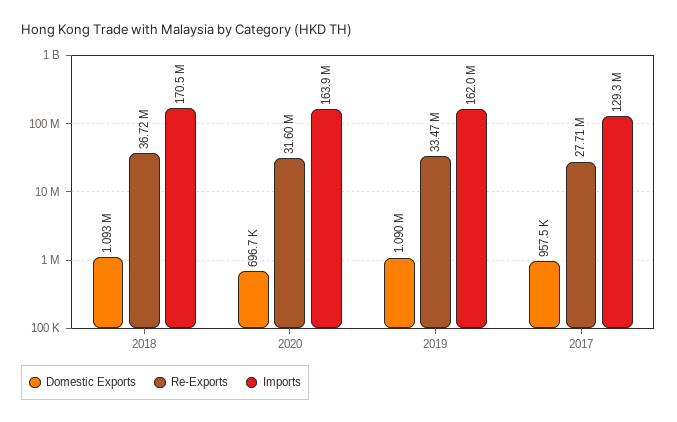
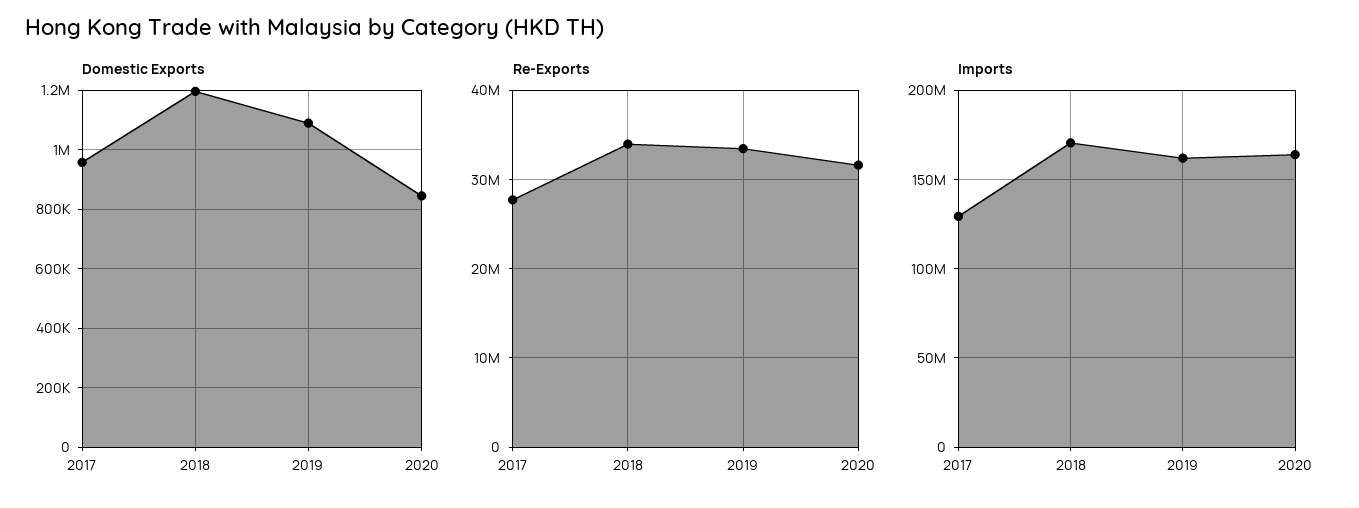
Domestic Exports, 2018: 1093000 -> 1200000
Re-Exports, 2018: 36720000 -> 34000000
Domestic Exports, 2020: 696700 -> 850000

